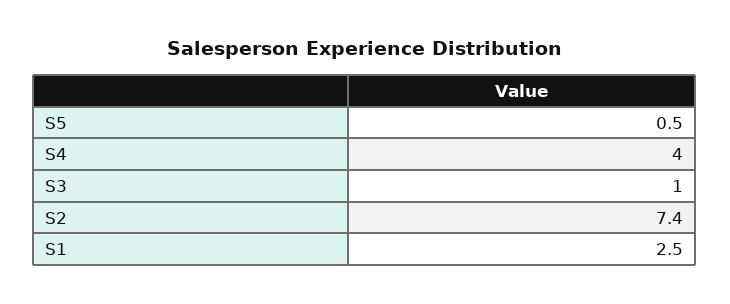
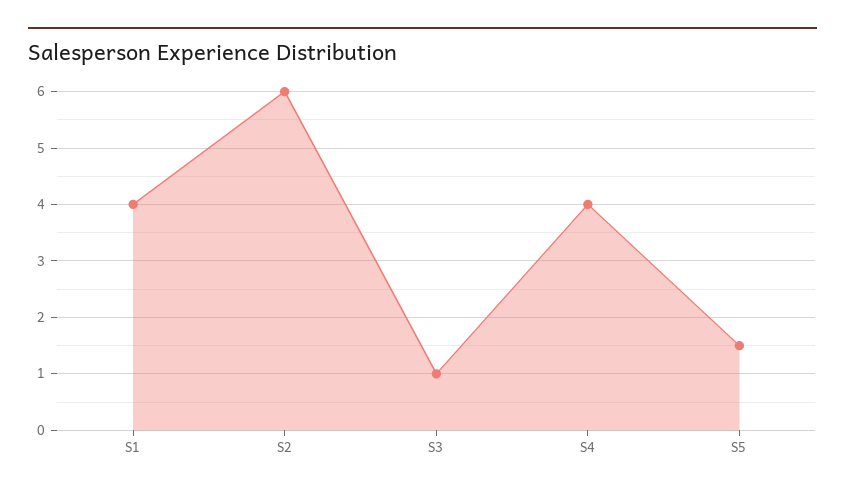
S5: 0.5 -> 1.5
S2: 7.4 -> 6
S1: 2.5 -> 4

